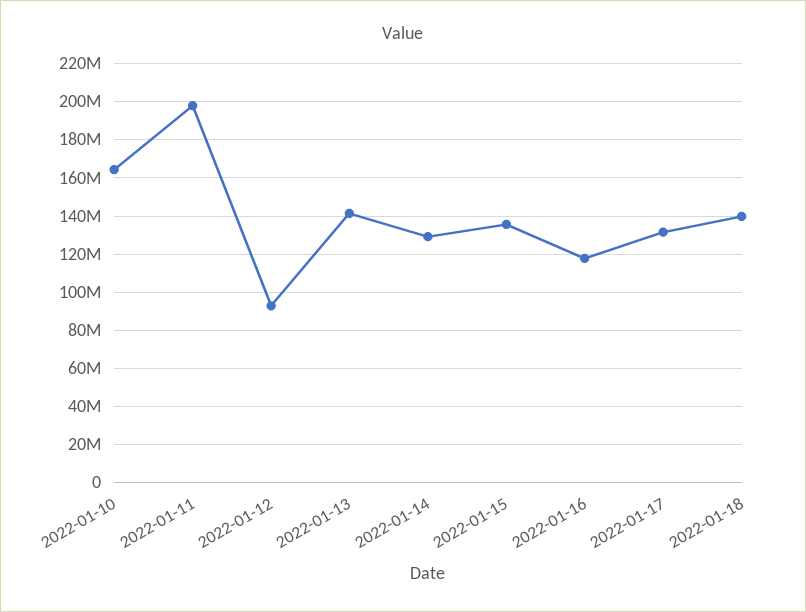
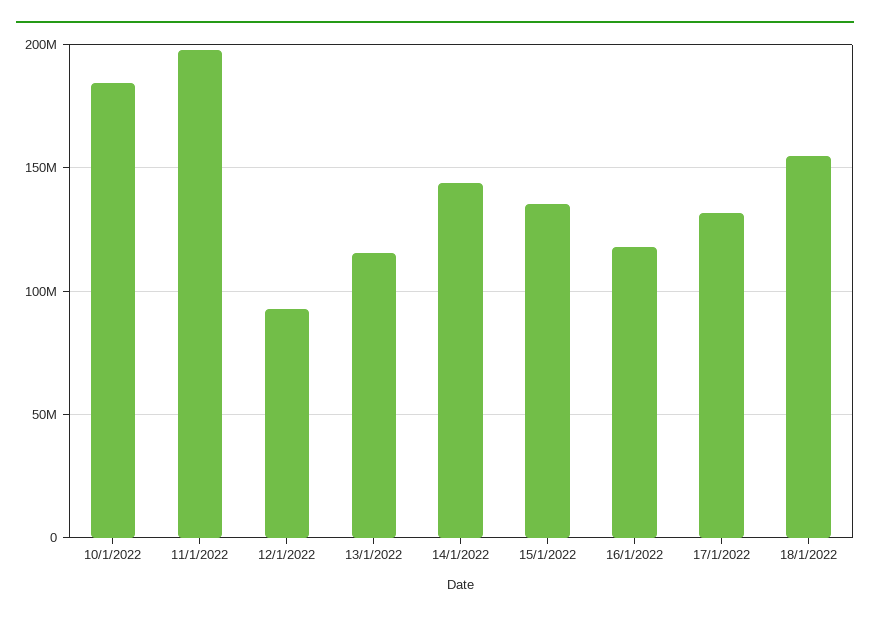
2022-01-10: 165000000 -> 185000000
2022-01-13: 140000000 -> 115000000
2022-01-14: 130000000 -> 145000000
2022-01-18: 140000000 -> 155000000

